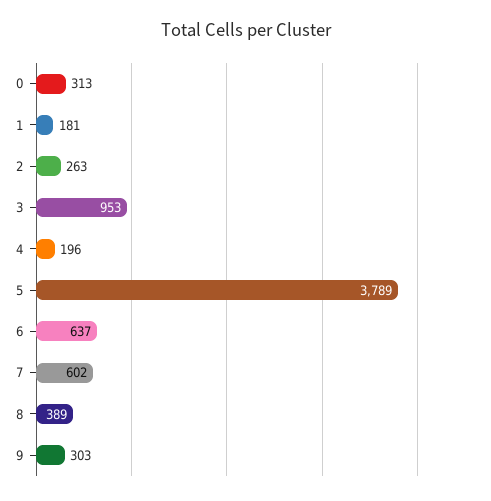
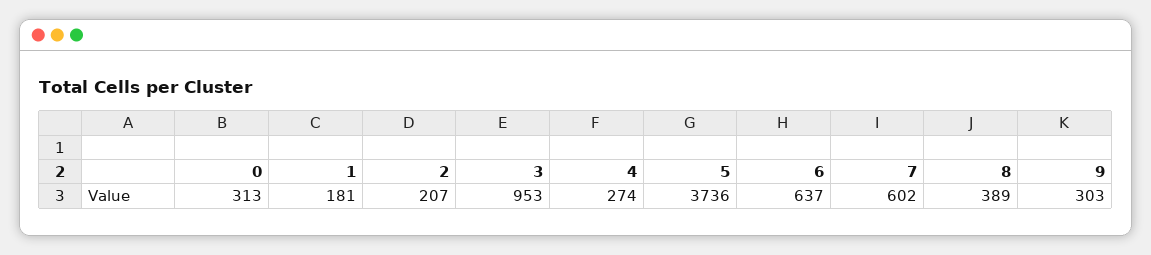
2: 263 -> 207
4: 196 -> 274
5: 3789 -> 3736

